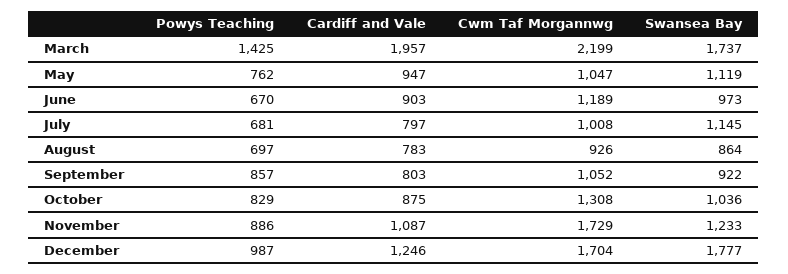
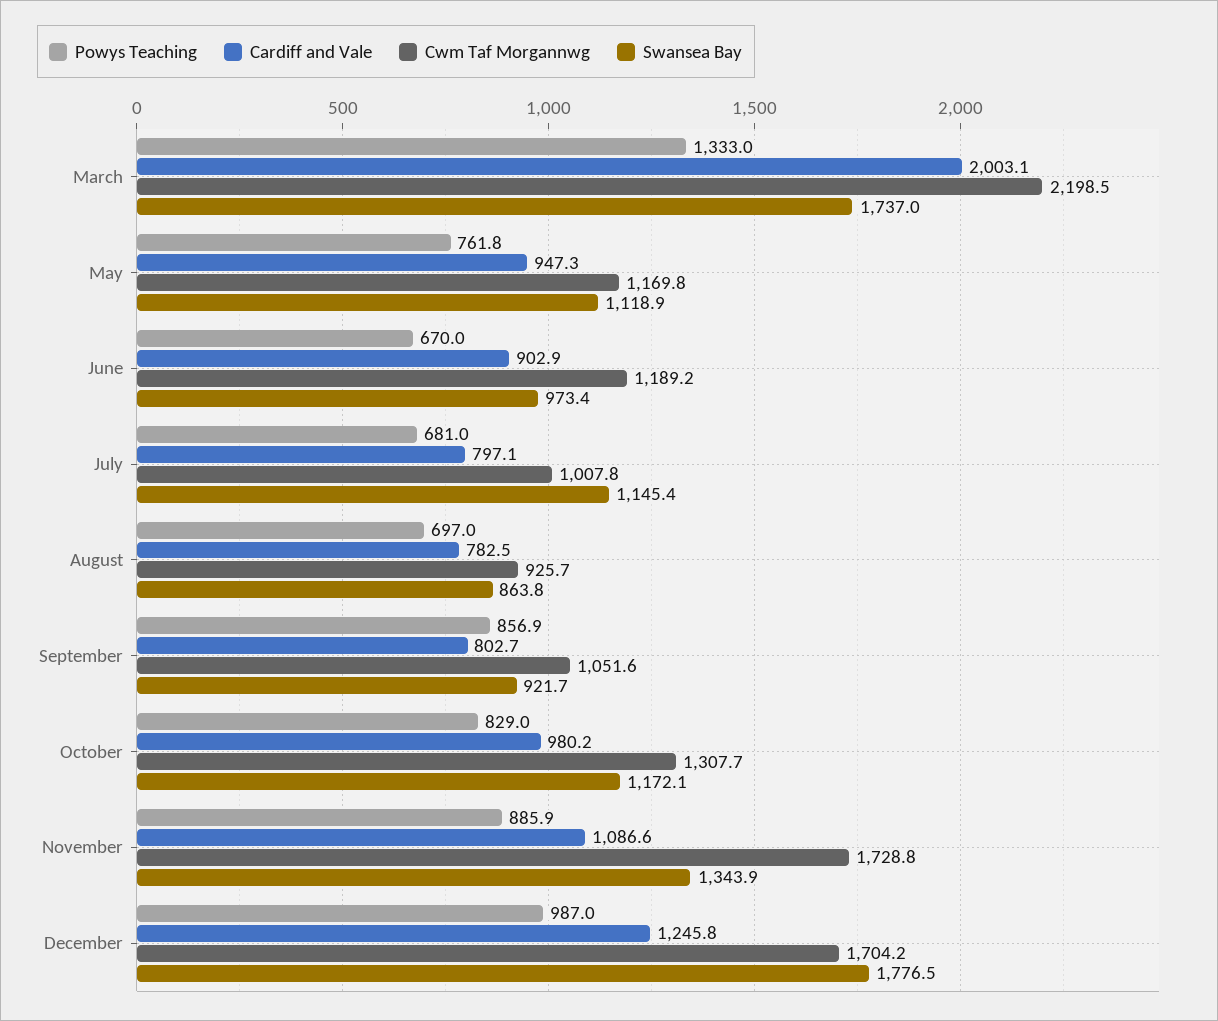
Powys Teaching, March: 1425 -> 1333
Cardiff and Vale, March: 1957 -> 2003.1
Cwm Taf Morgannwg, May: 1047 -> 1169.8
Cardiff and Vale, October: 875 -> 980.2
Swansea Bay, October: 1036 -> 1172.1
Swansea Bay, November: 1233 -> 1343.9

